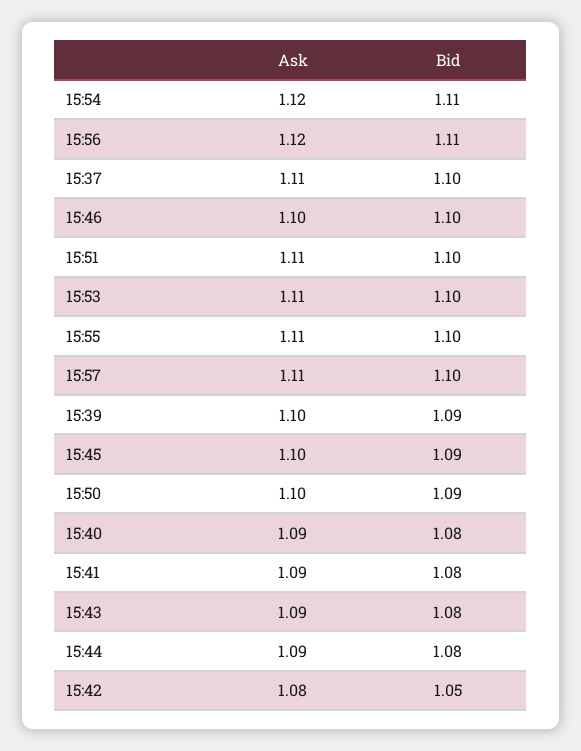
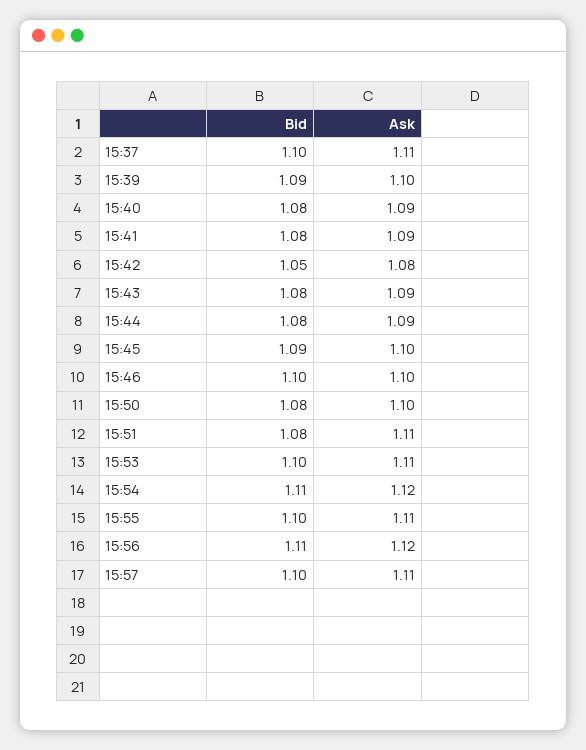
Bid, 15:51: 1.1 -> 1.08
Bid, 15:50: 1.09 -> 1.08

